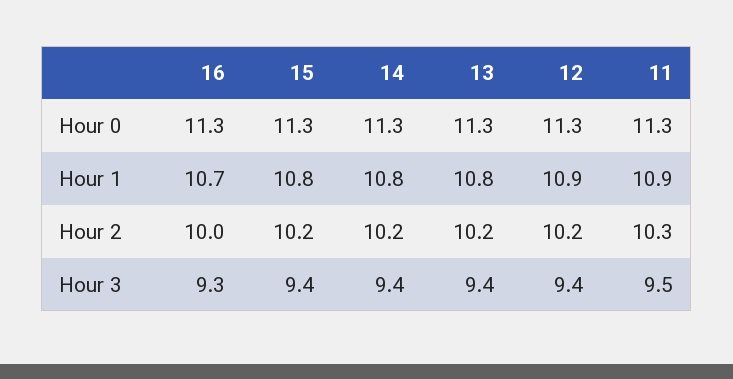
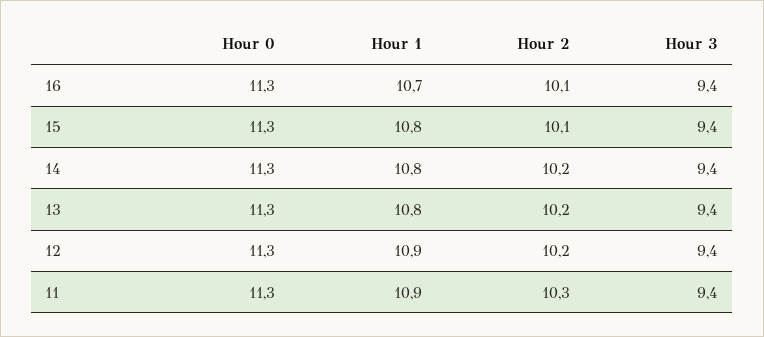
16, Hour 2: 10 -> 10.1
15, Hour 2: 10.2 -> 10.1
16, Hour 3: 9.3 -> 9.4
11, Hour 3: 9.5 -> 9.4

